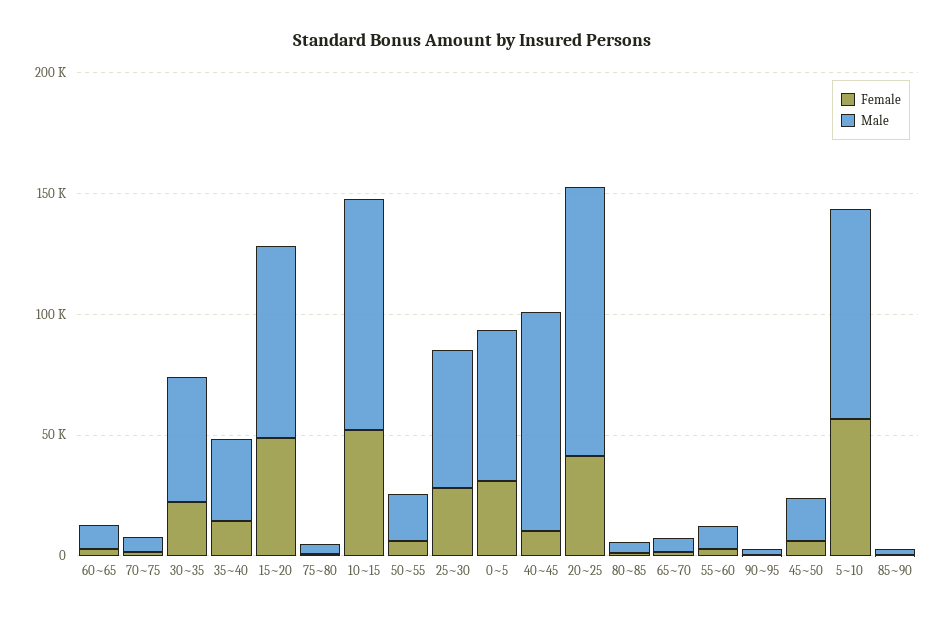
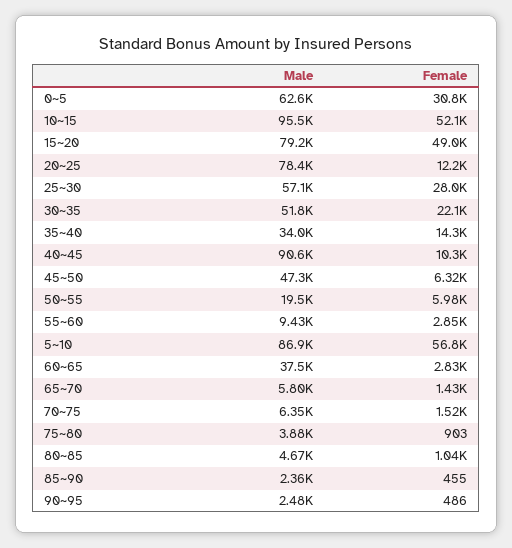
Male, 60~65: 10000 -> 37500
Female, 20~25: 40000 -> 12200
Male, 20~25: 110000 -> 78400
Male, 45~50: 20000 -> 47300

